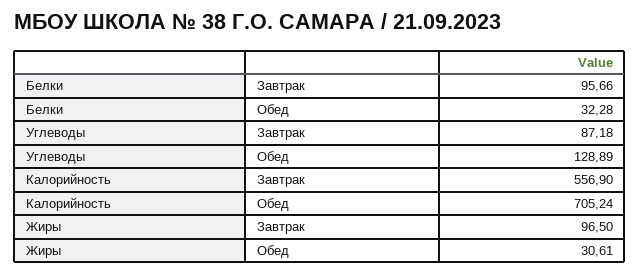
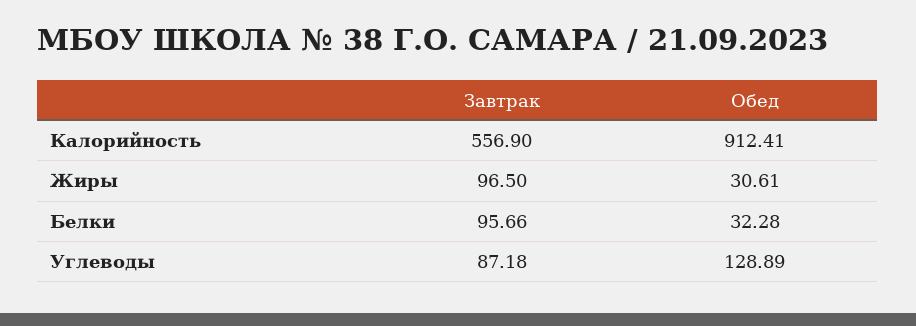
Калорийность, Обед: 705.24 -> 912.41

